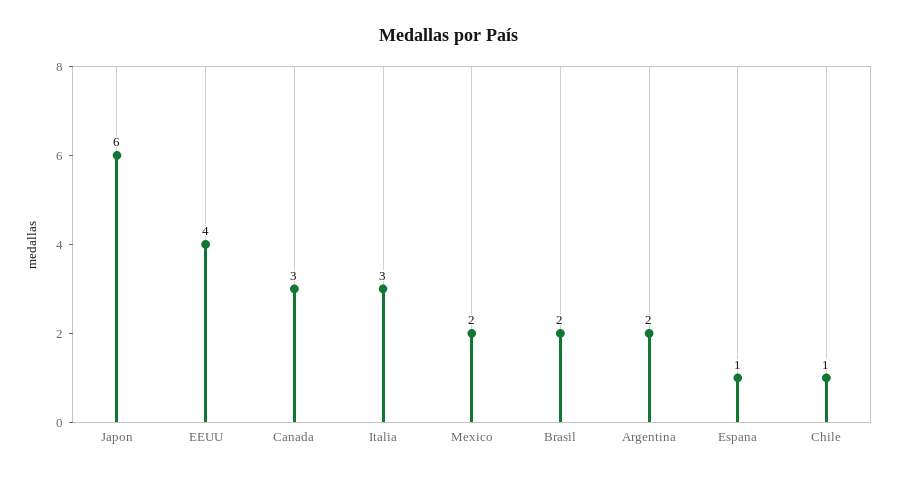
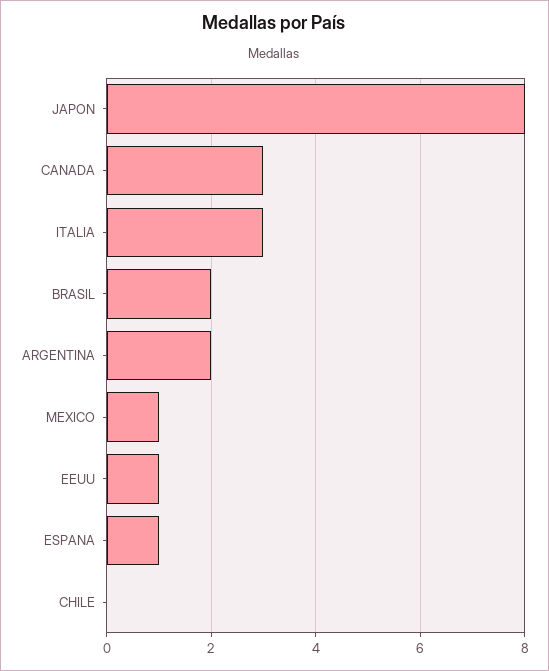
Japon: 6 -> 8
EEUU: 4 -> 1
Mexico: 2 -> 1
Chile: 1 -> 0

